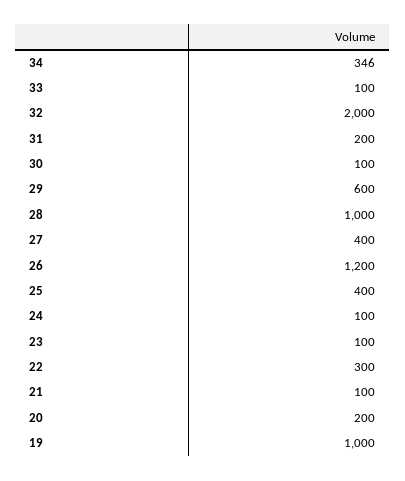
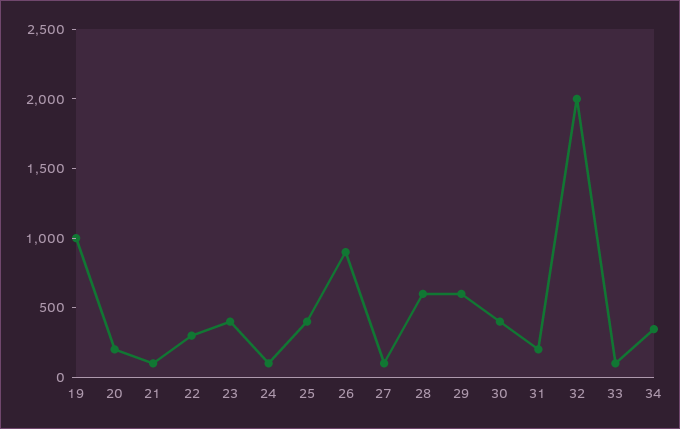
30: 100 -> 400
28: 1000 -> 600
27: 400 -> 100
26: 1200 -> 900
23: 100 -> 400

